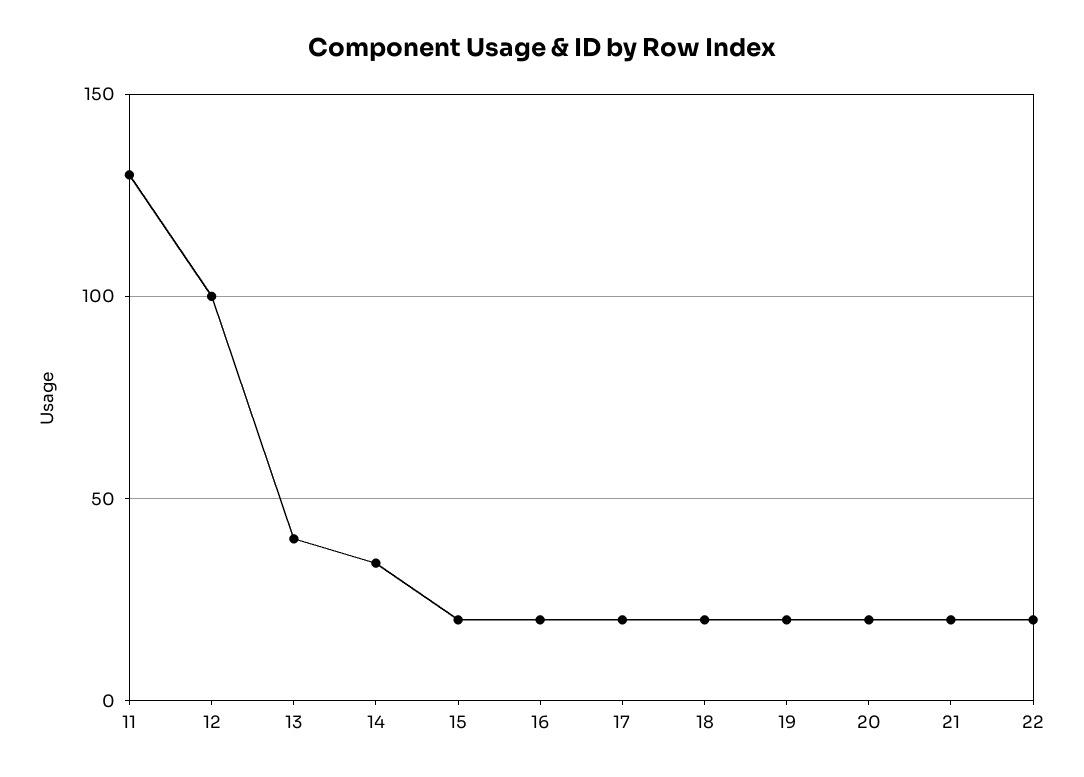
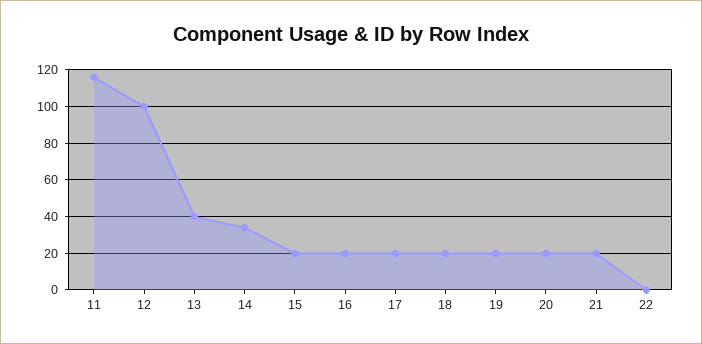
11: 130 -> 115
22: 20 -> 0

